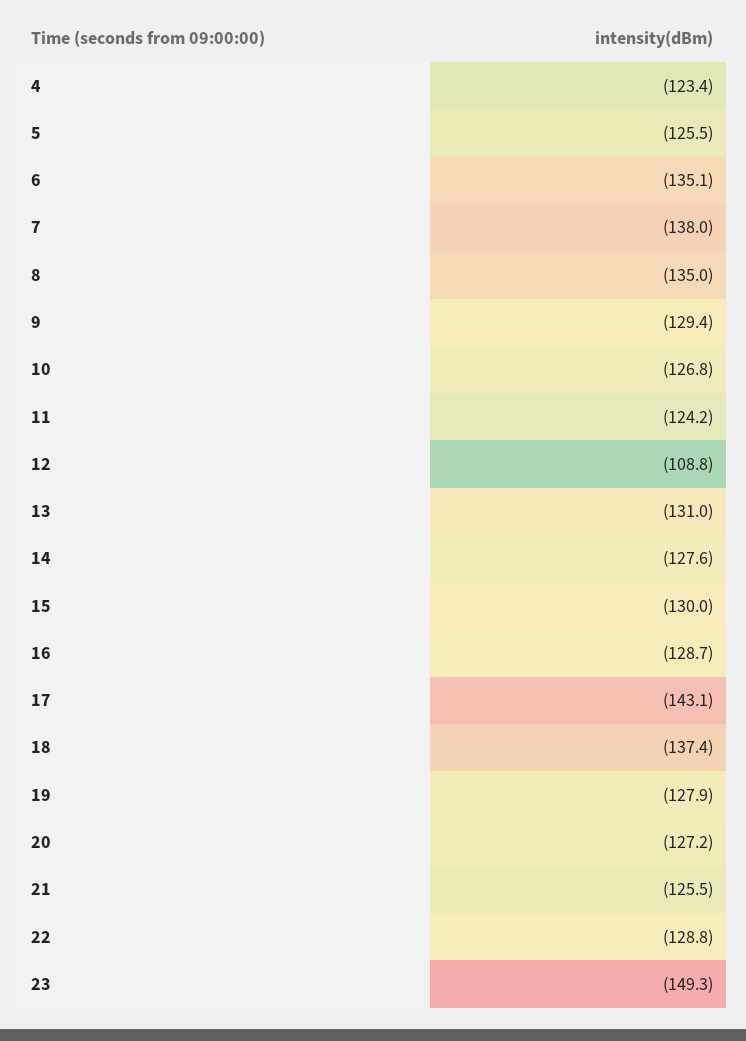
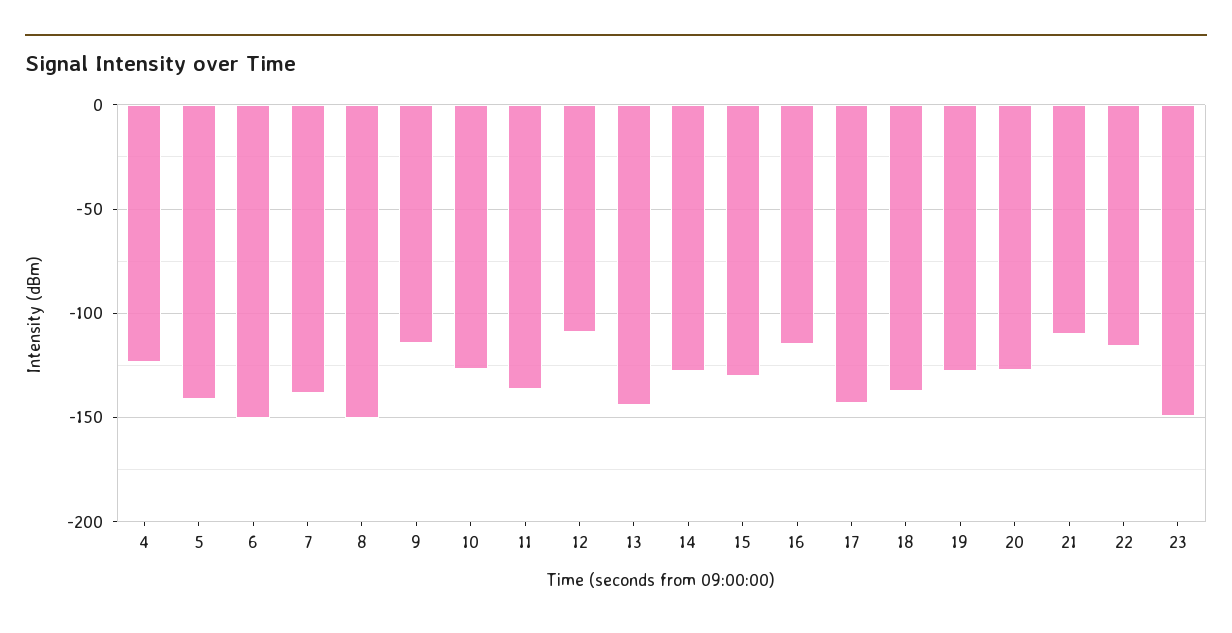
5: -125.5 -> -140
6: -135.1 -> -150
8: -135 -> -150
9: -129.4 -> -115
11: -124.2 -> -135
13: -131 -> -145
16: -128.7 -> -115
21: -125.5 -> -110
22: -128.8 -> -115

